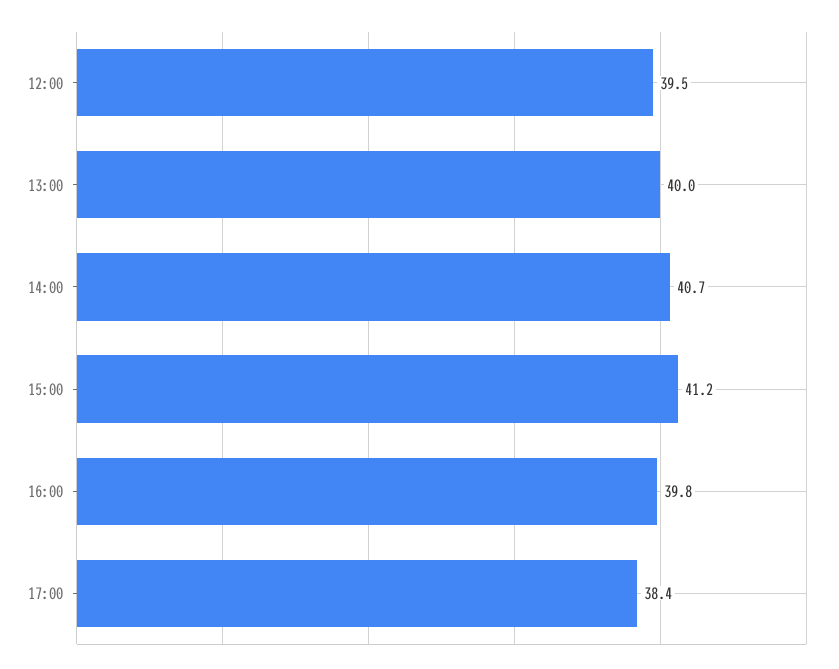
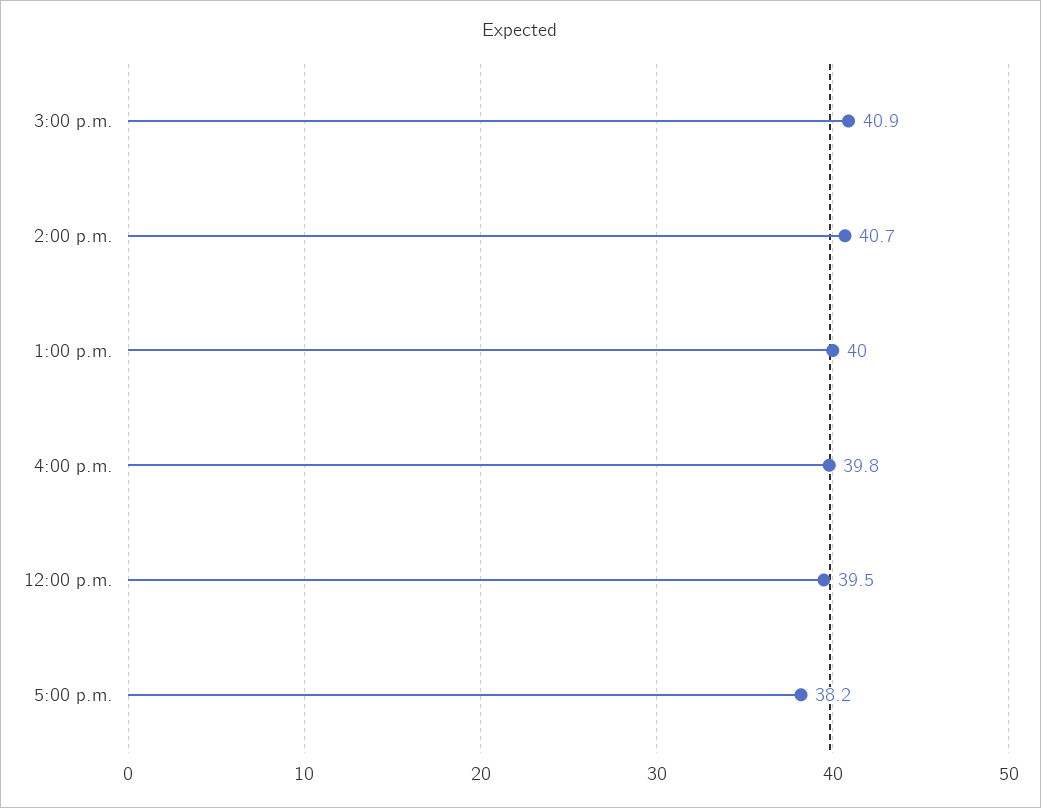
15:00: 41.2 -> 40.9
17:00: 38.4 -> 38.2

